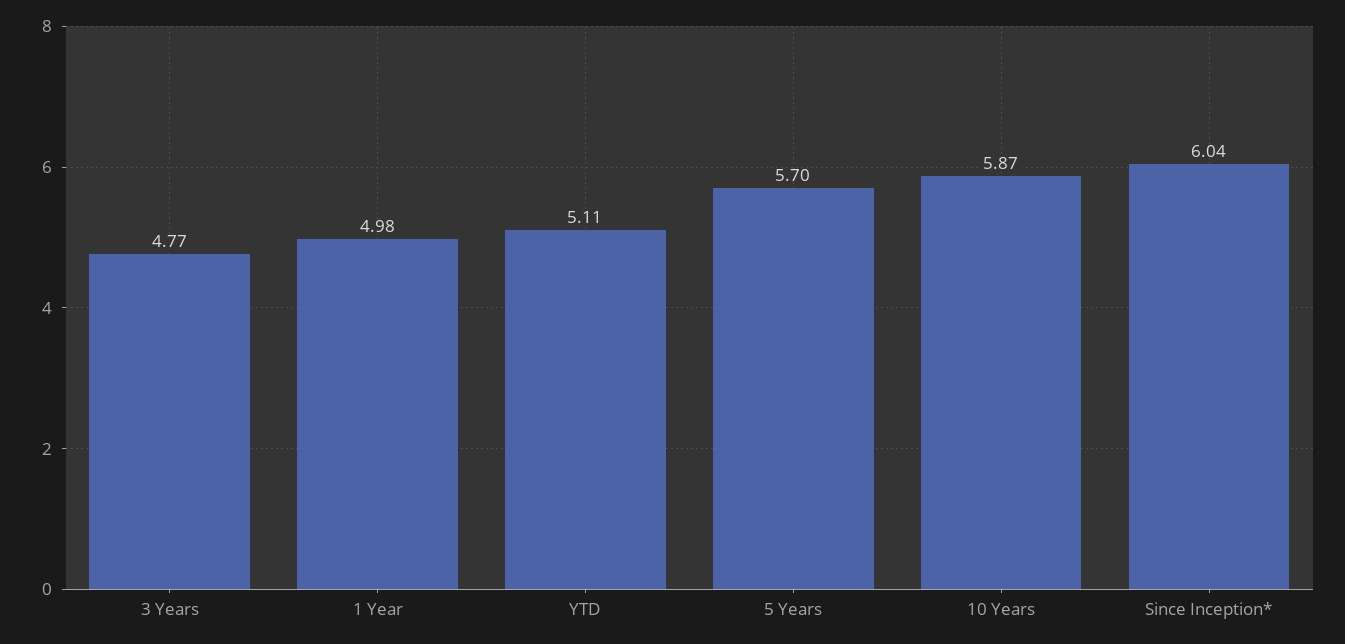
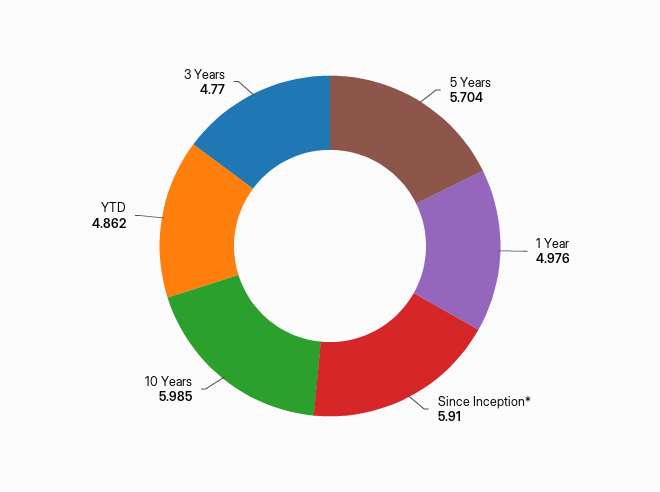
YTD: 5.11 -> 4.862
10 Years: 5.87 -> 5.985
Since Inception*: 6.04 -> 5.91

